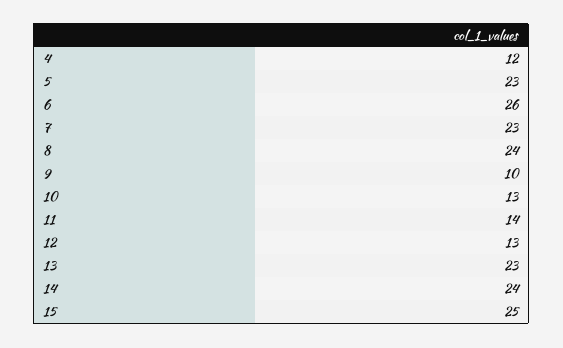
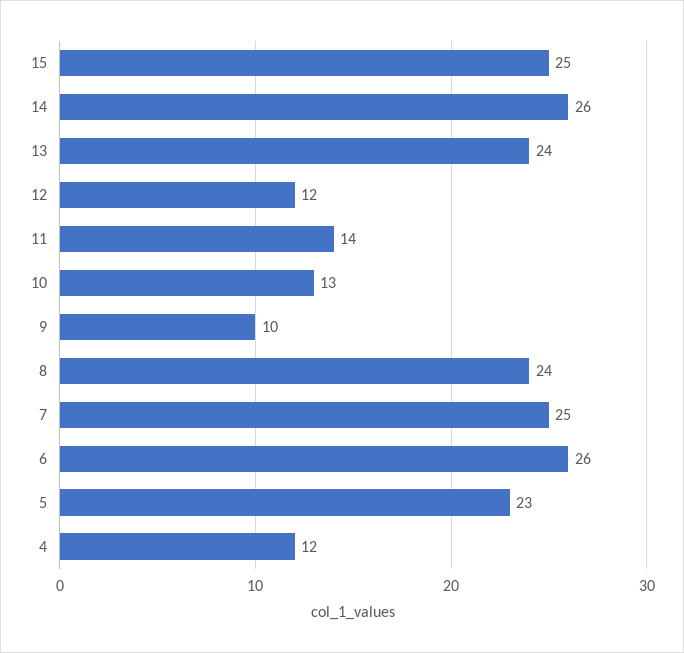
7: 23 -> 25
12: 13 -> 12
13: 23 -> 24
14: 24 -> 26

